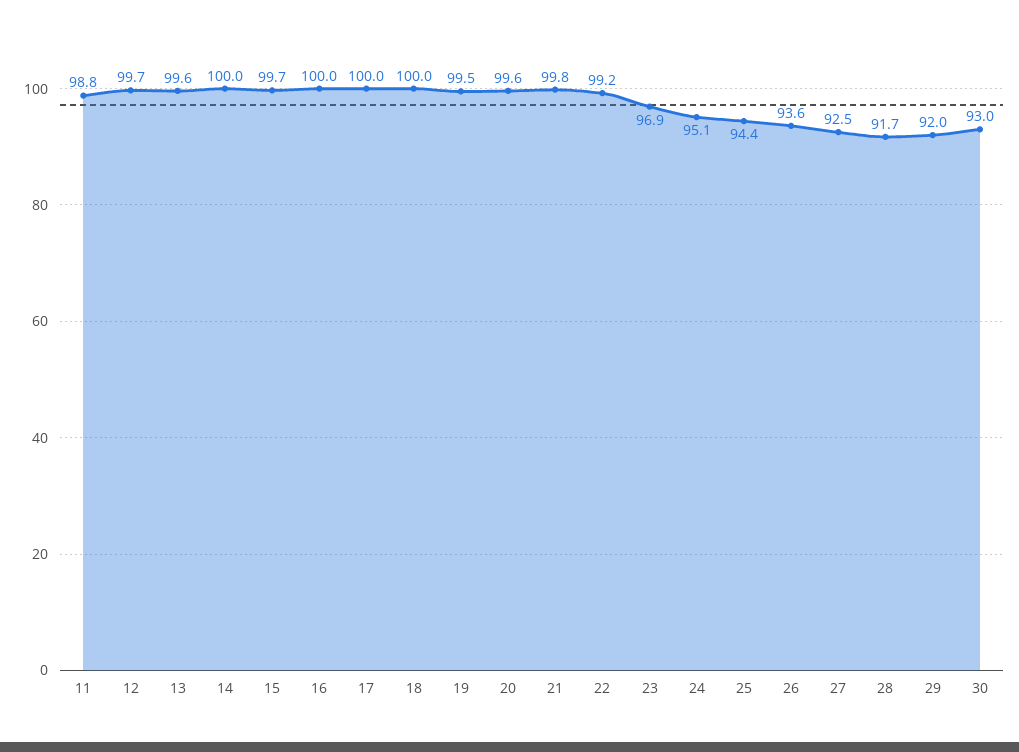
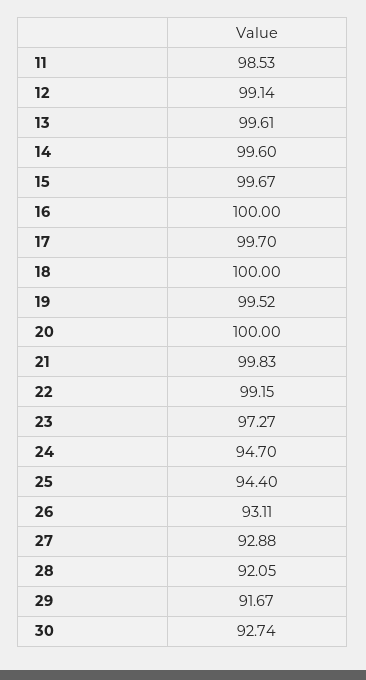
11: 98.8 -> 98.53
12: 99.7 -> 99.14
14: 100 -> 99.6
17: 100 -> 99.7
20: 99.6 -> 100
23: 96.9 -> 97.27
24: 95.1 -> 94.7
26: 93.6 -> 93.11
27: 92.5 -> 92.88
28: 91.7 -> 92.05
29: 92 -> 91.67
30: 93 -> 92.74

